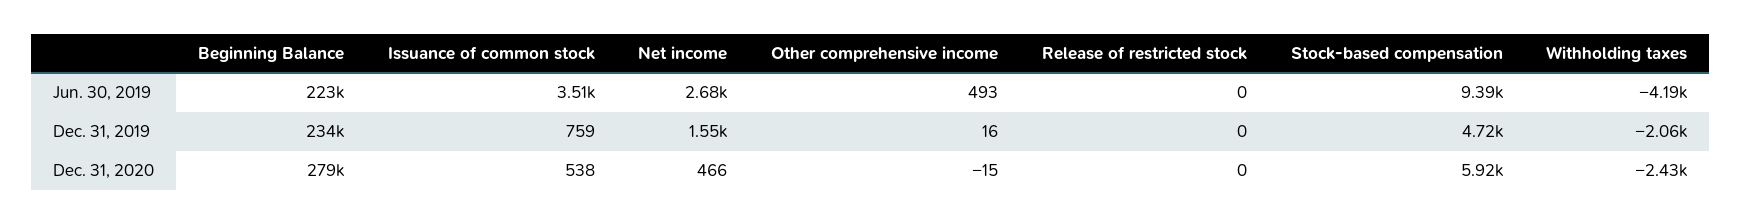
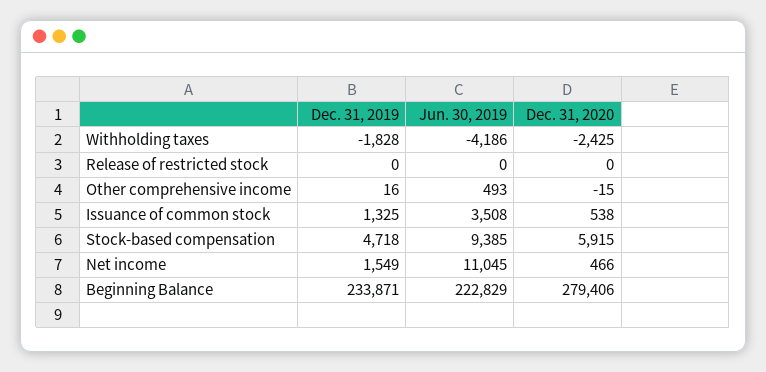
Net income, Jun. 30, 2019: 2680 -> 11045
Issuance of common stock, Dec. 31, 2019: 759 -> 1325
Withholding taxes, Dec. 31, 2019: -2060 -> -1828

